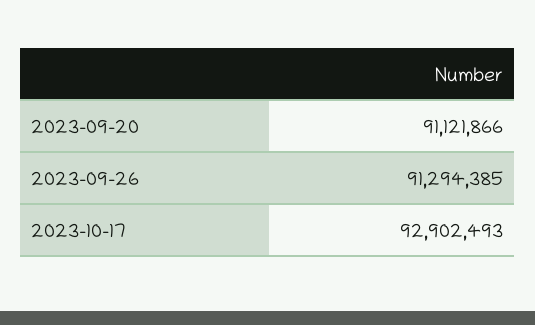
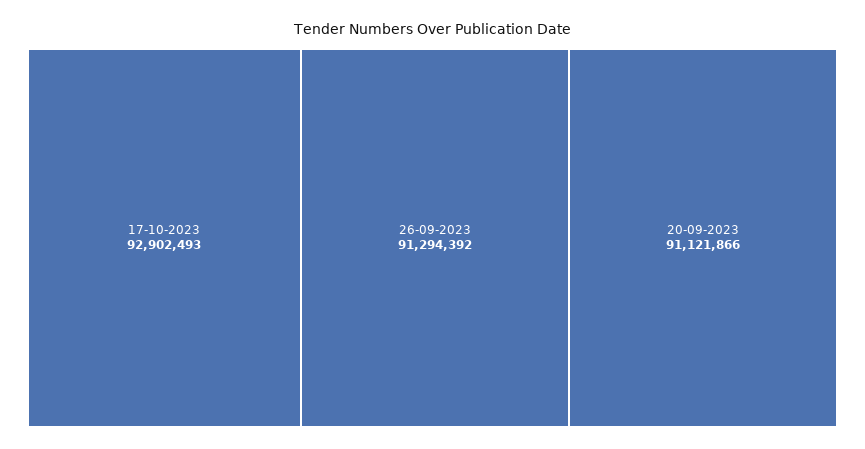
2023-09-26: 91294385 -> 91294392

